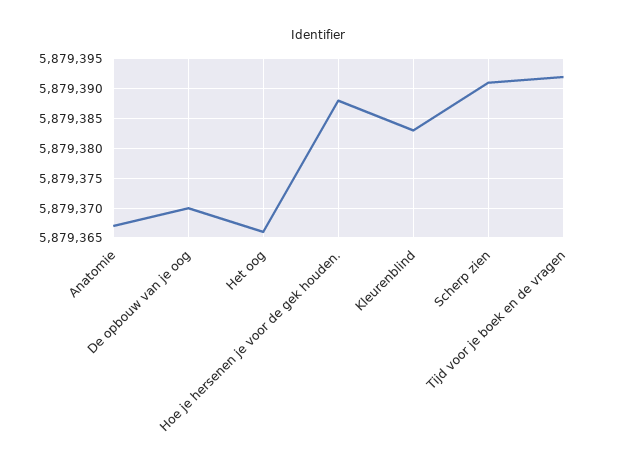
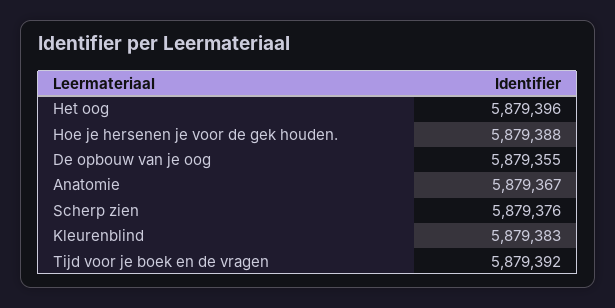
De opbouw van je oog: 5879370 -> 5879355
Het oog: 5879365 -> 5879396
Scherp zien: 5879390 -> 5879376

